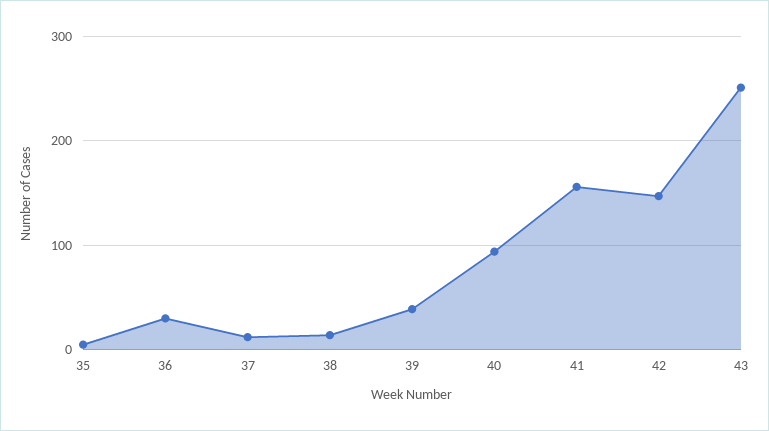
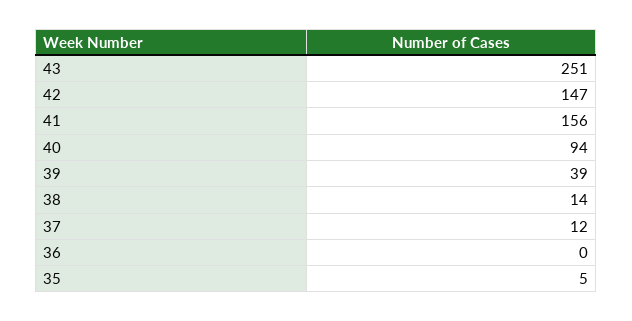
36: 30 -> 0

